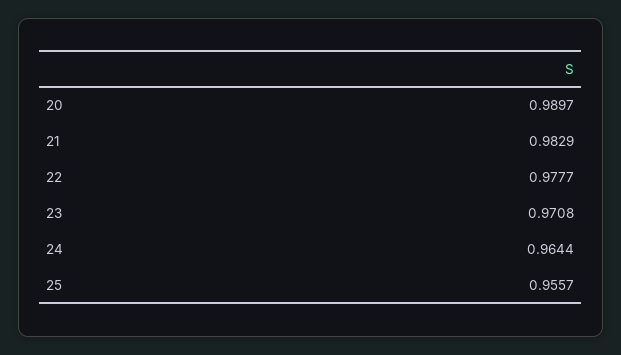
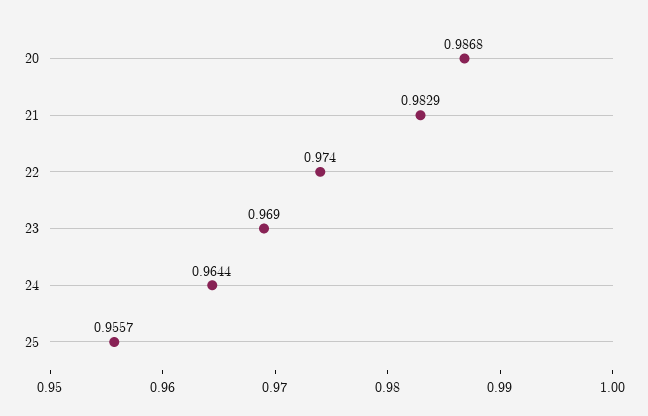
20: 0.9897 -> 0.9868
22: 0.9777 -> 0.974
23: 0.9708 -> 0.969

